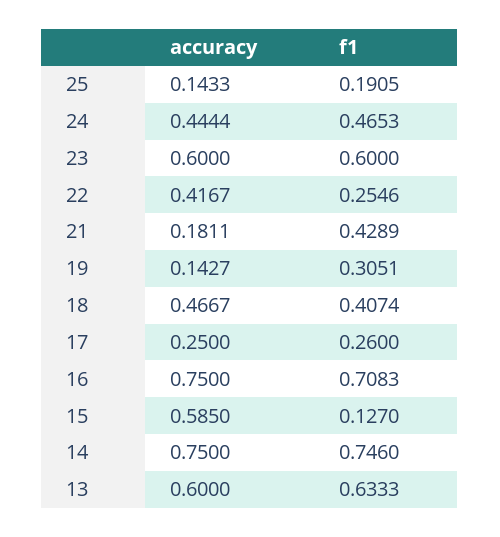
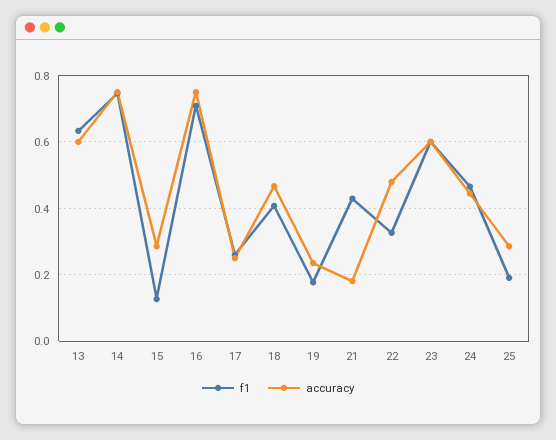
accuracy, 25: 0.1433 -> 0.28
accuracy, 22: 0.4167 -> 0.48
f1, 22: 0.2546 -> 0.32
accuracy, 19: 0.1427 -> 0.24
f1, 19: 0.3051 -> 0.18
accuracy, 15: 0.585 -> 0.28

